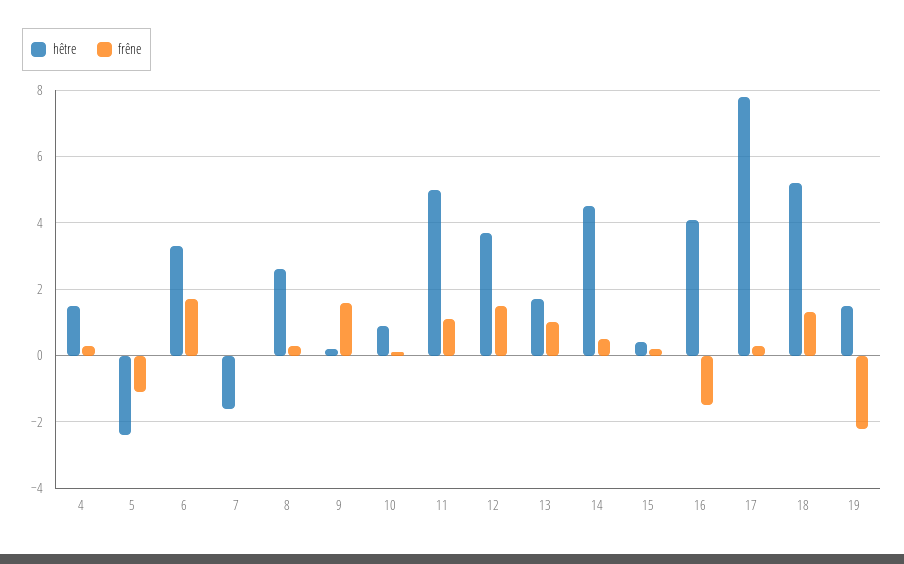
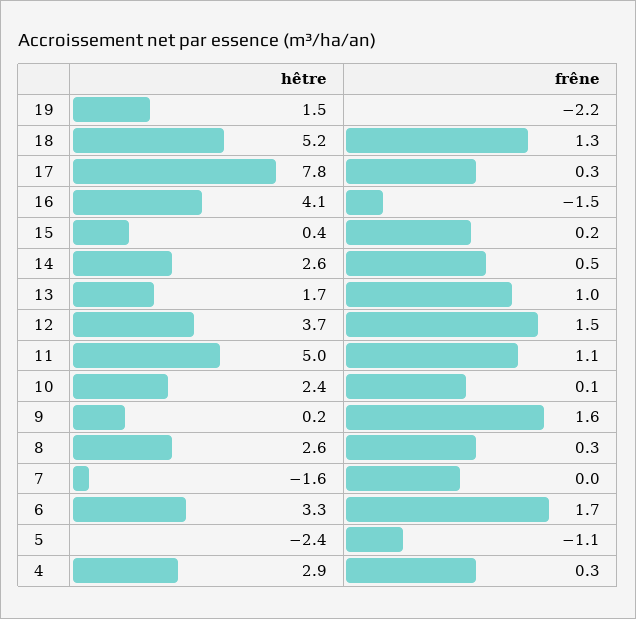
hêtre, 4: 1.5 -> 2.9
hêtre, 10: 1 -> 2.4
hêtre, 14: 4.5 -> 2.6

